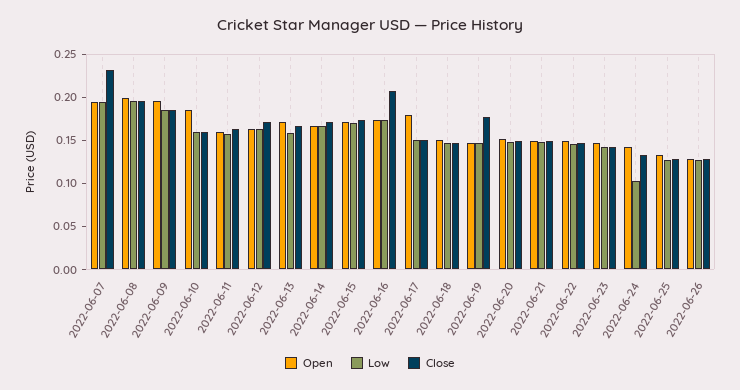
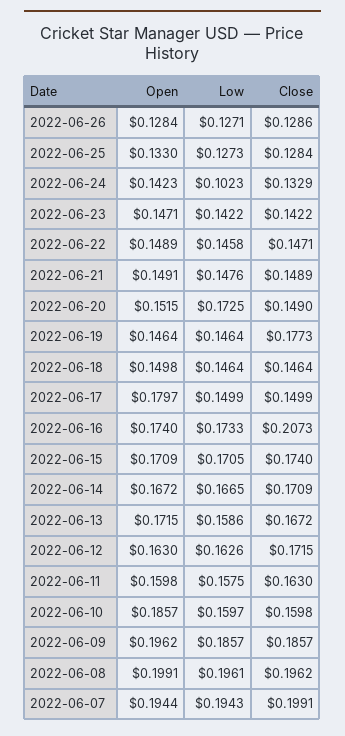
Close, 2022-06-07: 0.23 -> 0.1991
Low, 2022-06-20: 0.15 -> 0.1725

